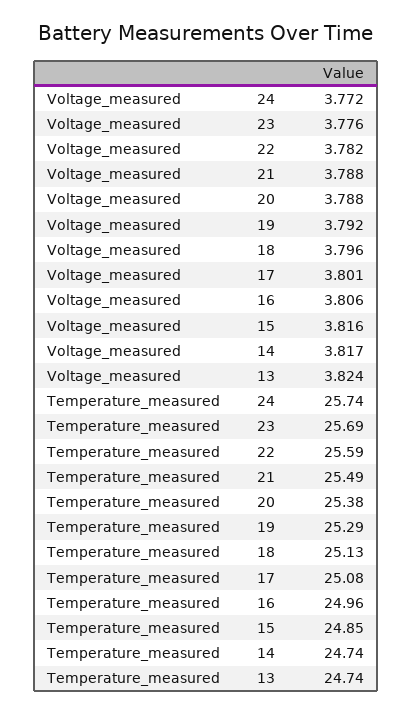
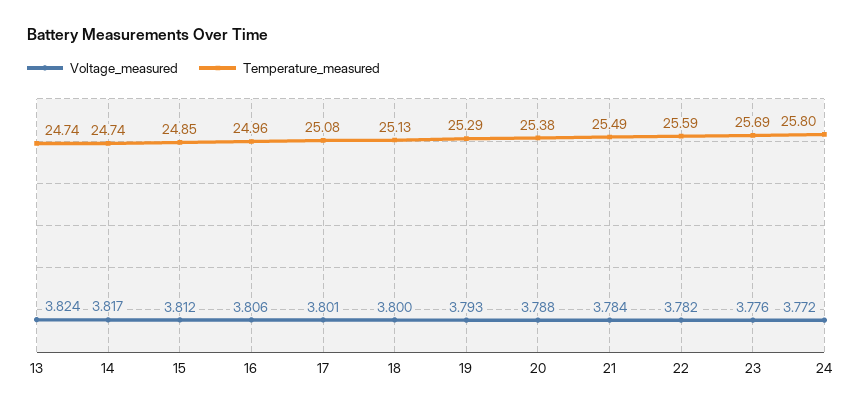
Voltage_measured, 21: 3.788 -> 3.784
Voltage_measured, 19: 3.792 -> 3.793
Voltage_measured, 18: 3.796 -> 3.8
Voltage_measured, 15: 3.816 -> 3.812
Temperature_measured, 24: 25.74 -> 25.8

